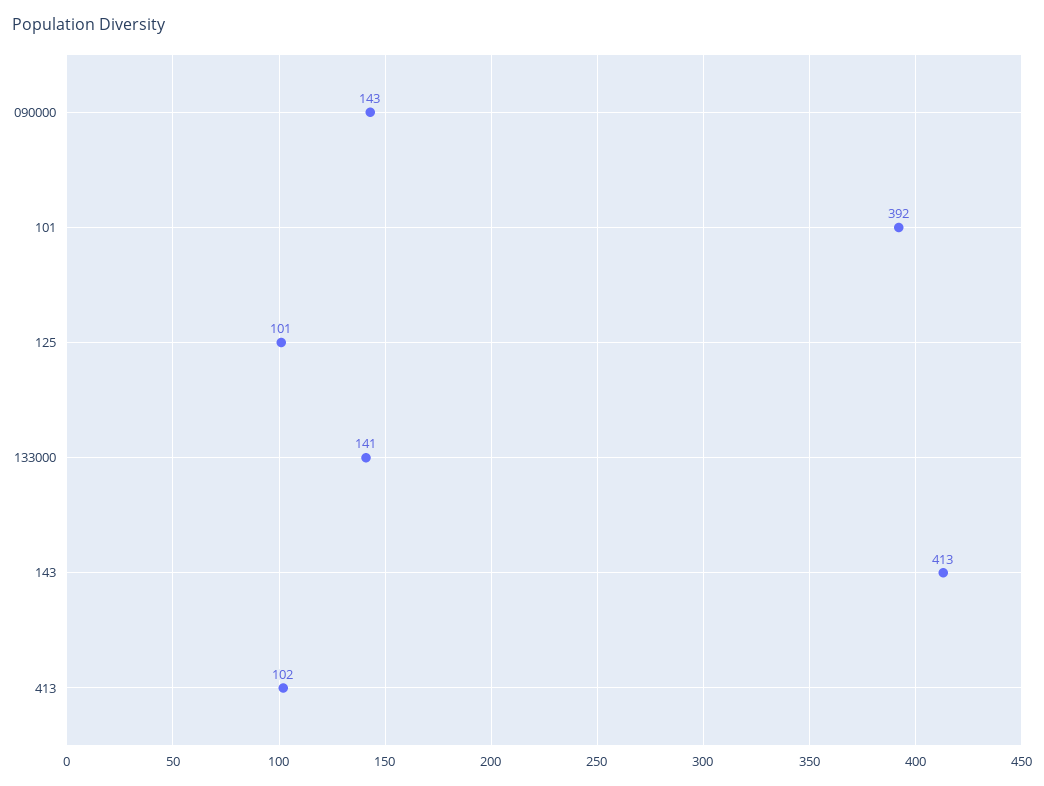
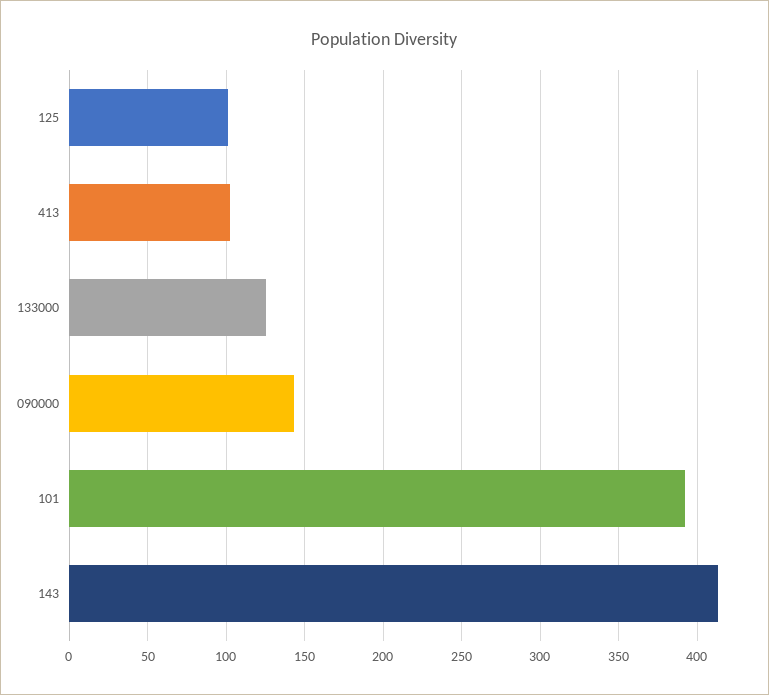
133000: 141 -> 125

